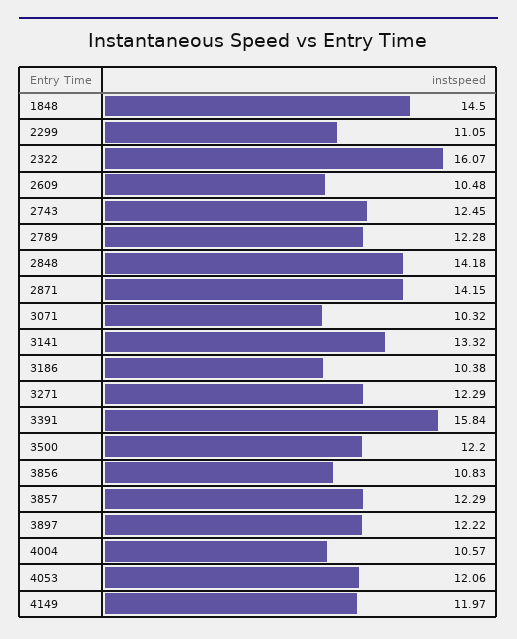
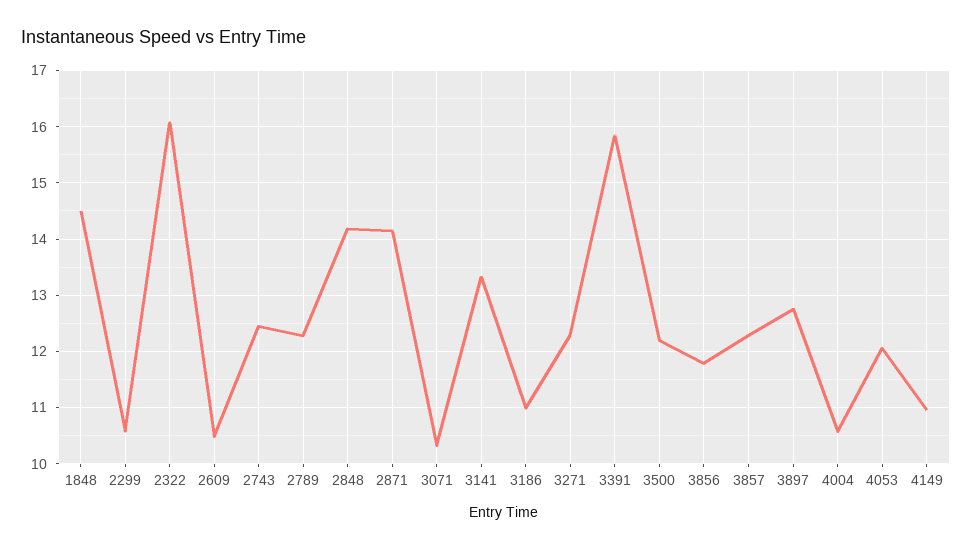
2299: 11.05 -> 10.6
3186: 10.38 -> 11
3856: 10.83 -> 11.8
3897: 12.22 -> 12.8
4149: 11.97 -> 11

